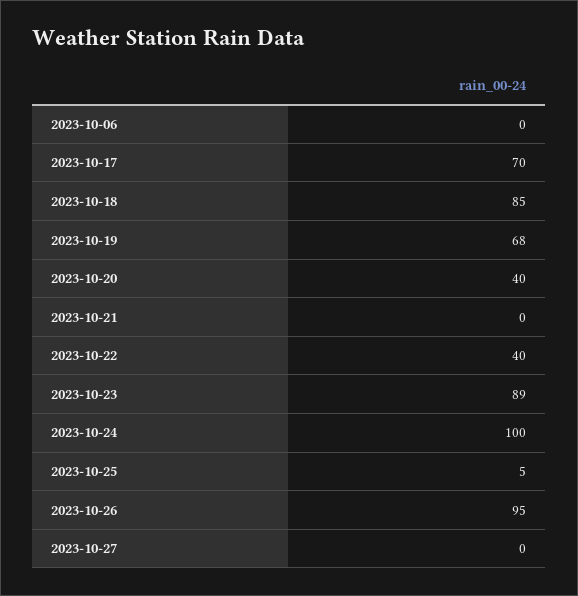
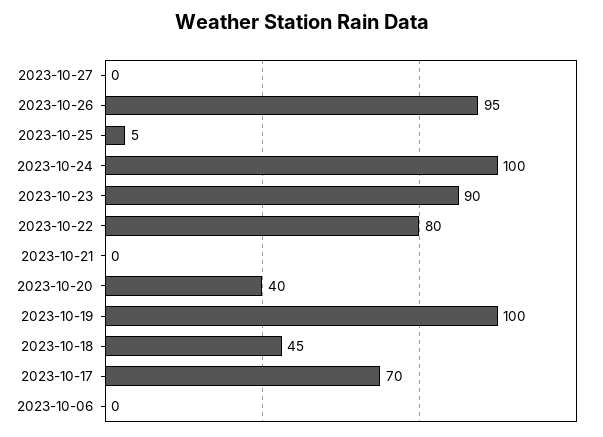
2023-10-18: 85 -> 45
2023-10-19: 68 -> 100
2023-10-22: 40 -> 80
2023-10-23: 89 -> 90

